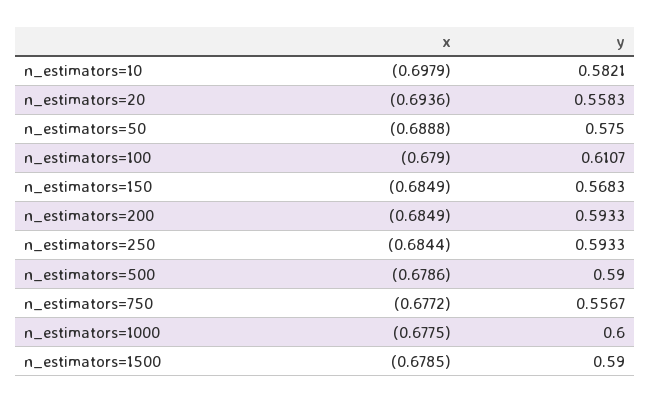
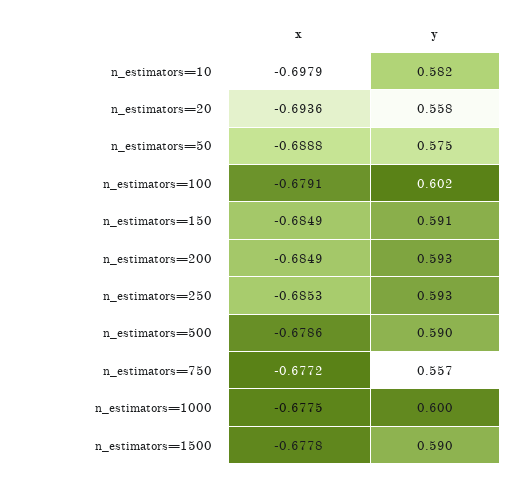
x, n_estimators=100: -0.679 -> -0.6791
y, n_estimators=100: 0.6107 -> 0.602
y, n_estimators=150: 0.5683 -> 0.591
x, n_estimators=250: -0.6844 -> -0.6853
x, n_estimators=1500: -0.6785 -> -0.6778

